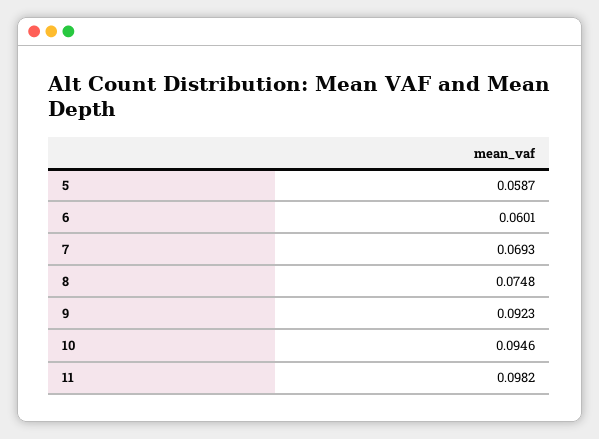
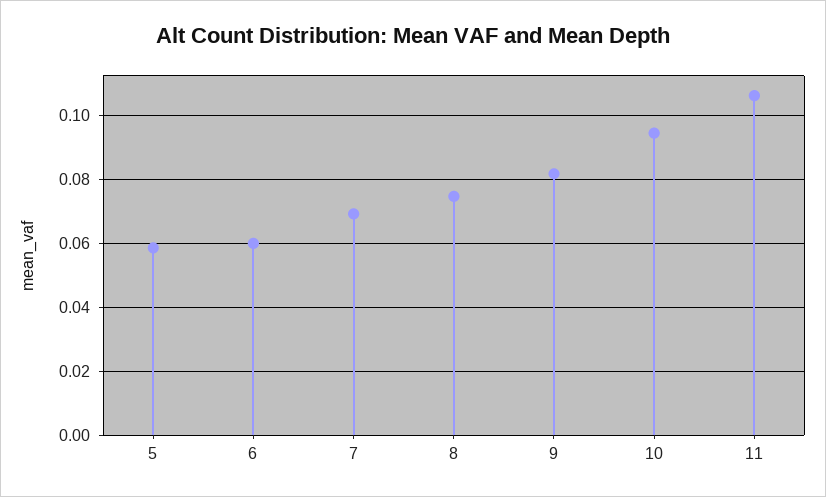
9: 0.0923 -> 0.082
11: 0.0982 -> 0.106

